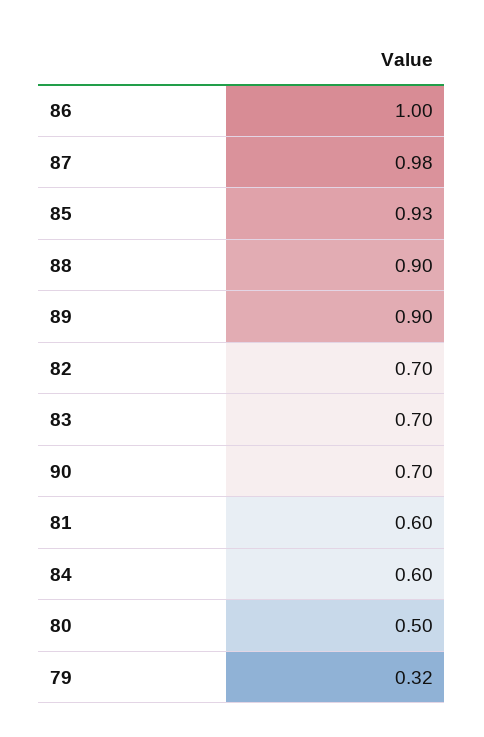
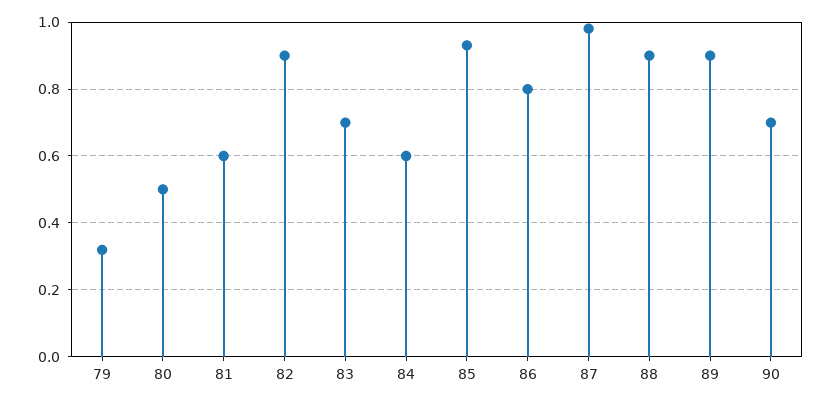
86: 1 -> 0.8
82: 0.7 -> 0.9

